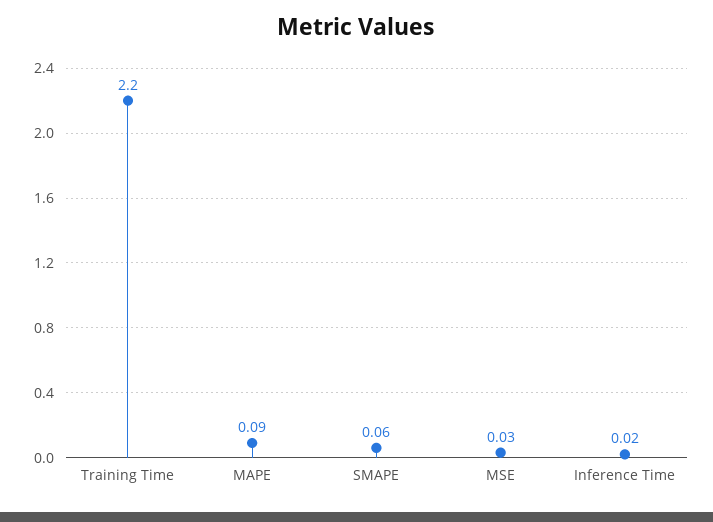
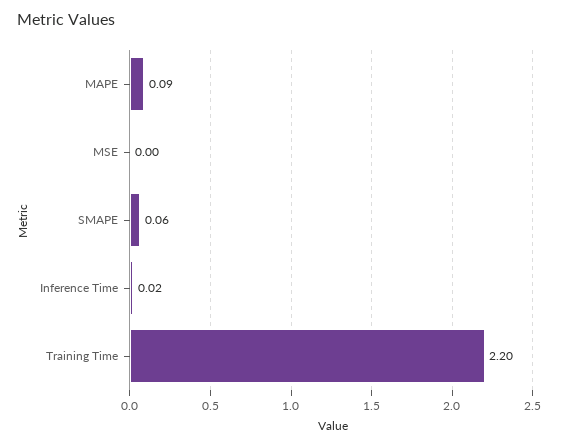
MSE: 0.03 -> 0

